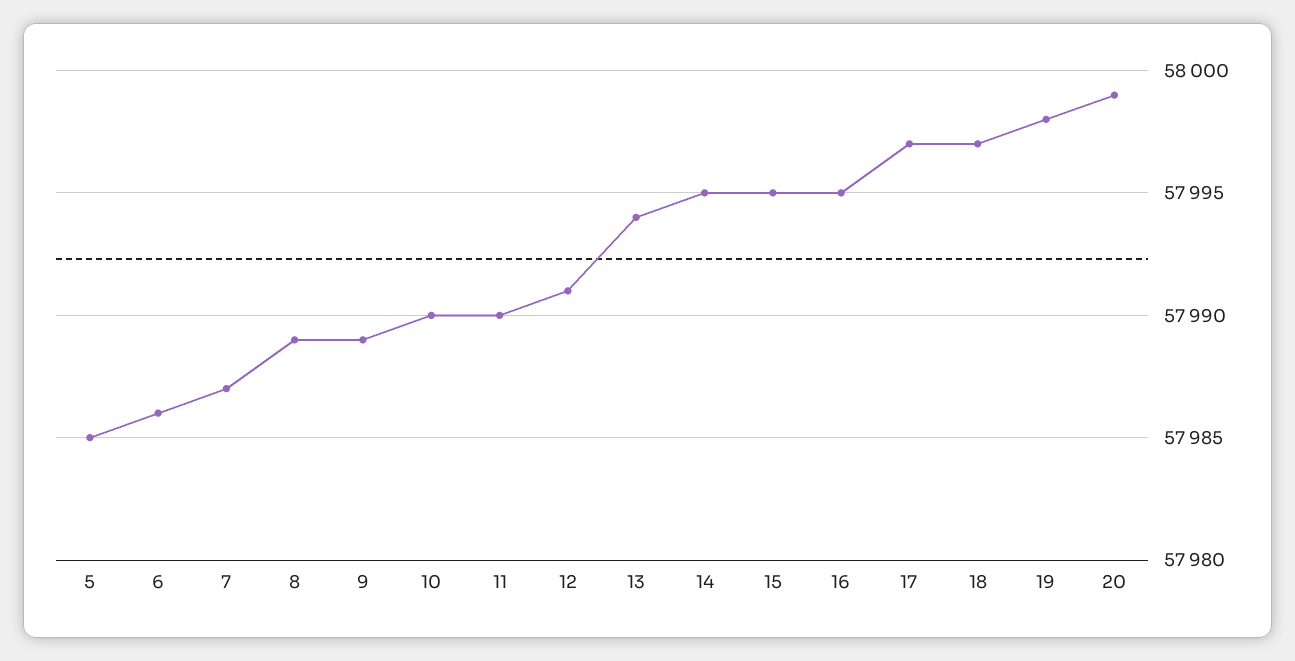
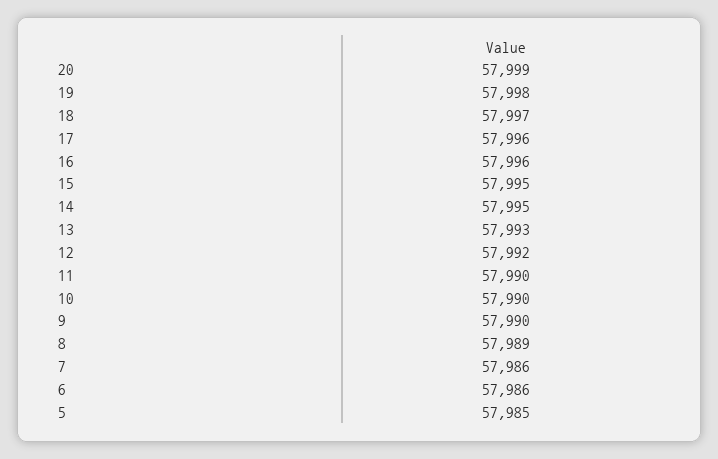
7: 57987 -> 57986
9: 57989 -> 57990
12: 57991 -> 57992
13: 57994 -> 57993
16: 57995 -> 57996
17: 57997 -> 57996

